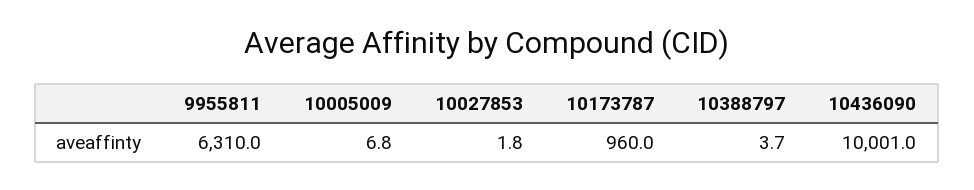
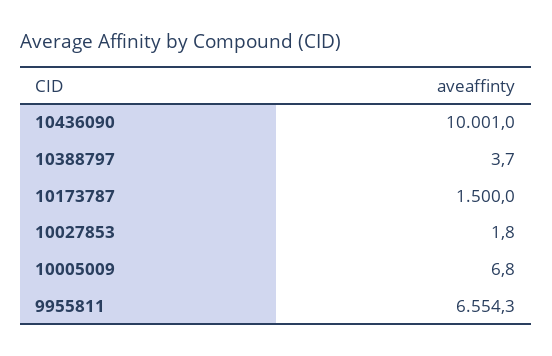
9955811: 6310 -> 6554.3
10173787: 960 -> 1500

